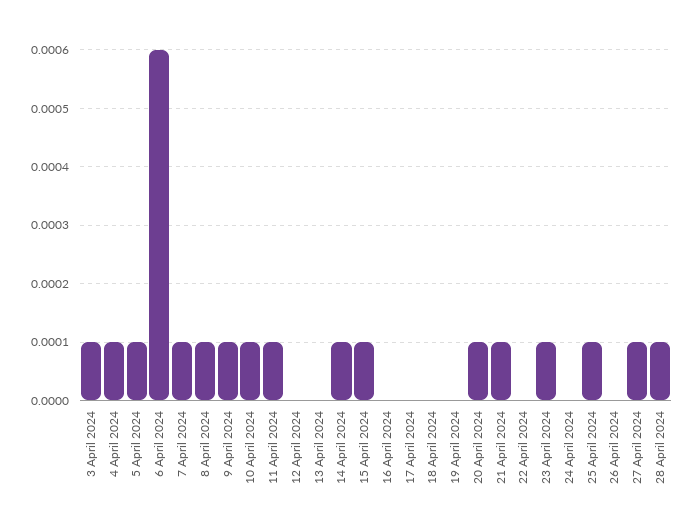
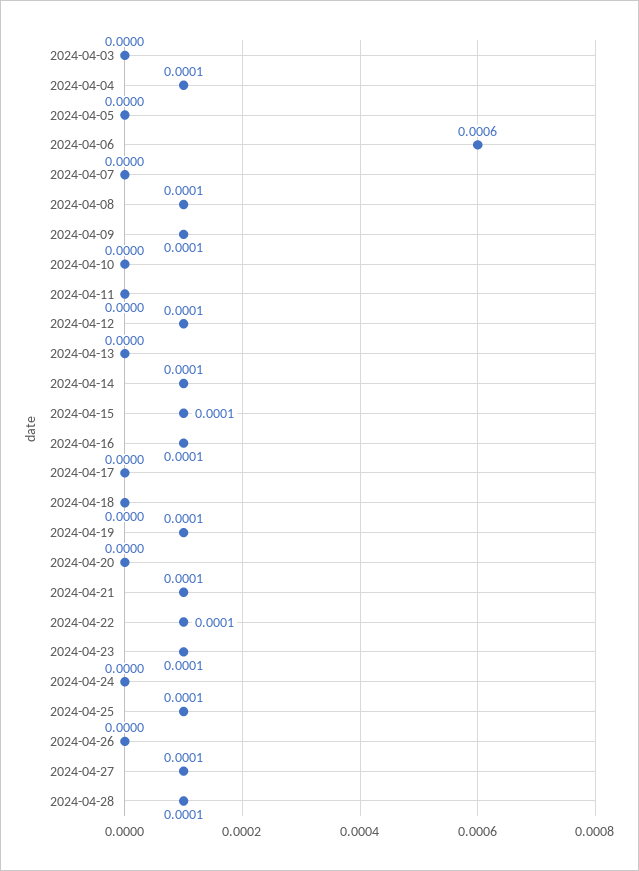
3 April 2024: 0.0001 -> 0
5 April 2024: 0.0001 -> 0
7 April 2024: 0.0001 -> 0
10 April 2024: 0.0001 -> 0
11 April 2024: 0.0001 -> 0
12 April 2024: 0 -> 0.0001
16 April 2024: 0 -> 0.0001
19 April 2024: 0 -> 0.0001
20 April 2024: 0.0001 -> 0
22 April 2024: 0 -> 0.0001

